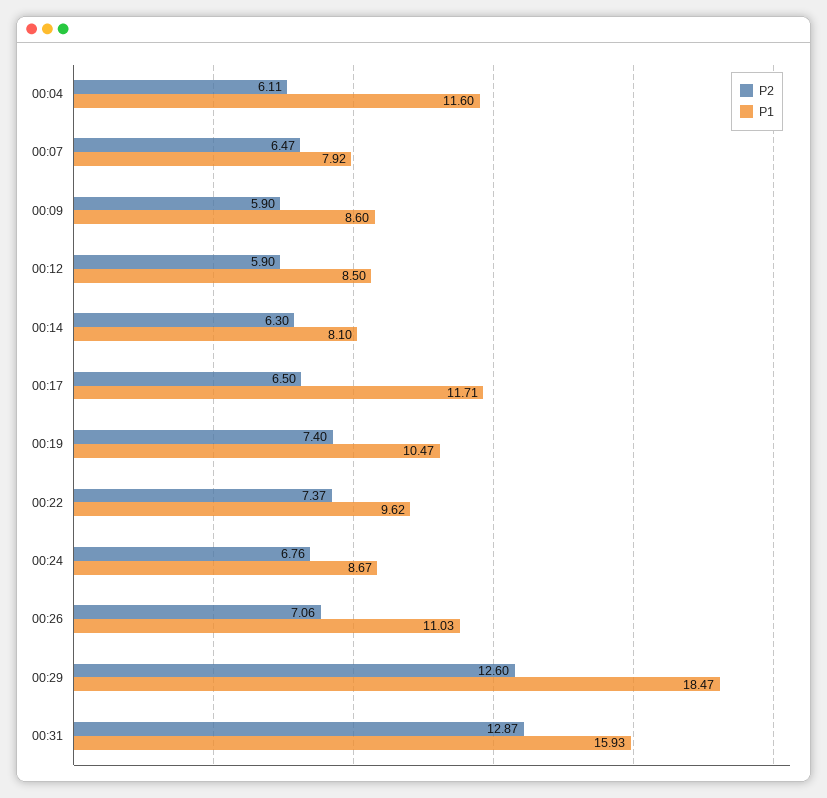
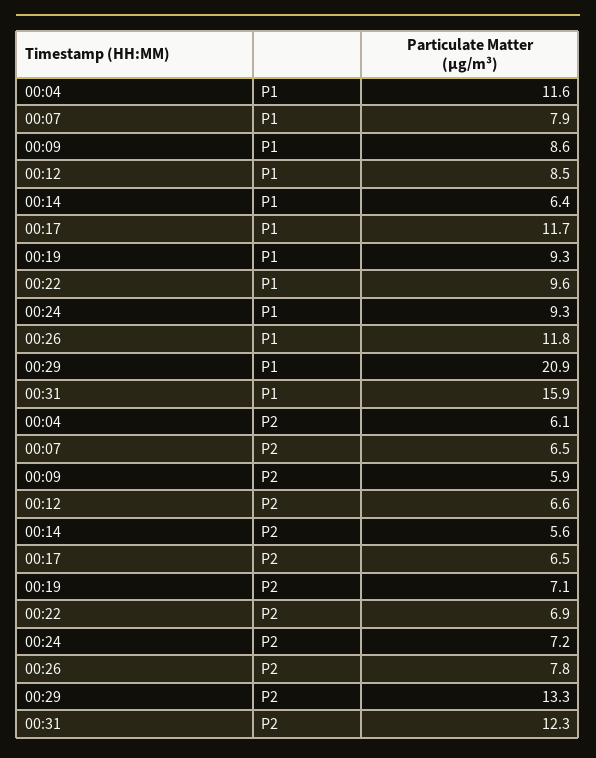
P2, 00:12: 5.9 -> 6.6
P2, 00:14: 6.3 -> 5.6
P1, 00:14: 8.1 -> 6.4
P2, 00:19: 7.4 -> 7.1
P1, 00:19: 10.47 -> 9.3
P2, 00:22: 7.37 -> 6.9
P2, 00:24: 6.76 -> 7.2
P1, 00:24: 8.67 -> 9.3
P2, 00:26: 7.06 -> 7.8
P1, 00:26: 11.03 -> 11.8
P2, 00:29: 12.6 -> 13.3
P1, 00:29: 18.47 -> 20.9
P2, 00:31: 12.87 -> 12.3

